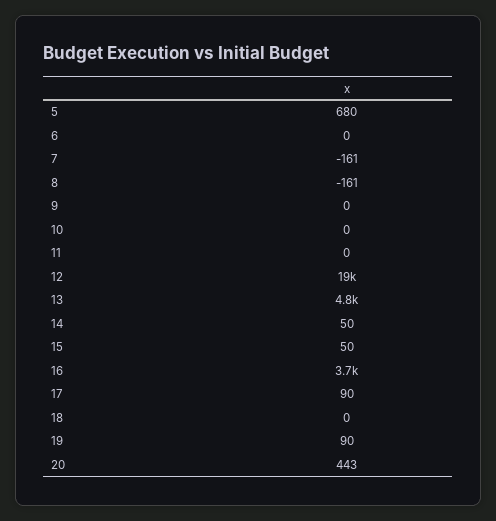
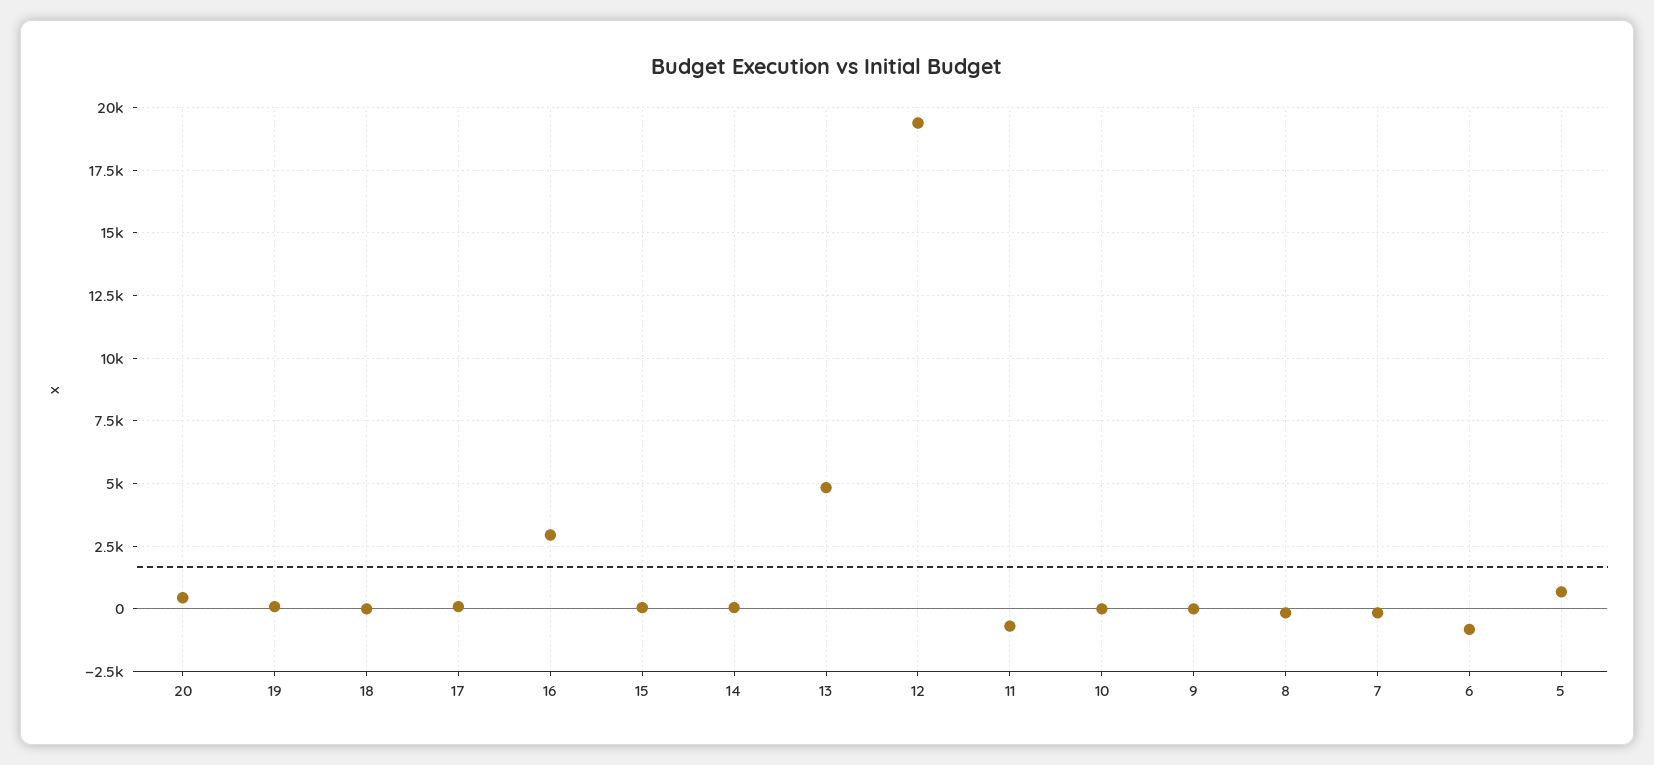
6: 0 -> -750
11: 0 -> -750
16: 3700 -> 3000

